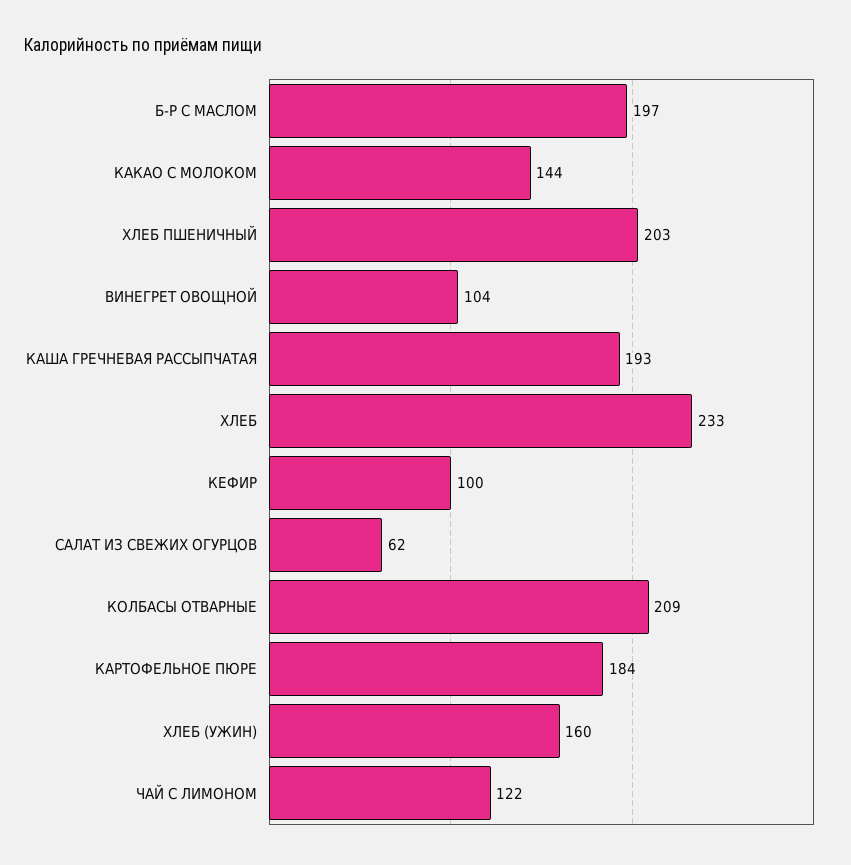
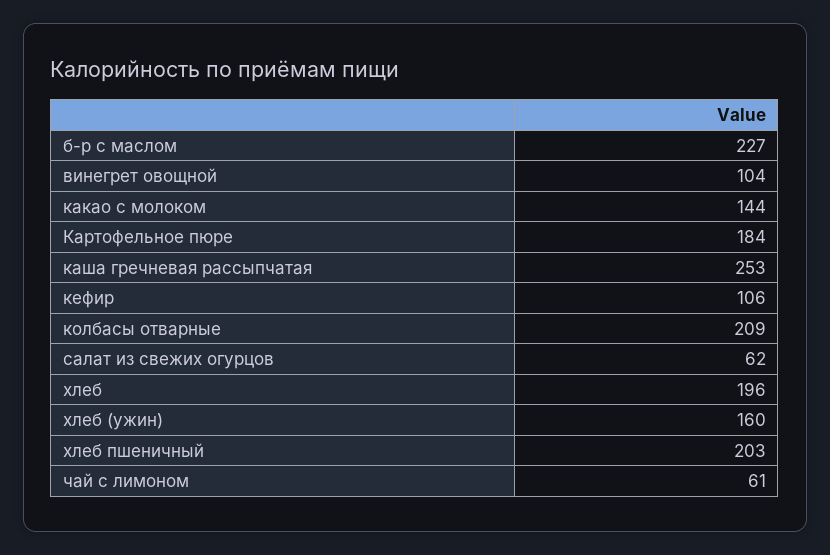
Б-Р С МАСЛОМ: 197 -> 227
КАША ГРЕЧНЕВАЯ РАССЫПЧАТАЯ: 193 -> 253
ХЛЕБ: 233 -> 196
КЕФИР: 100 -> 106
ЧАЙ С ЛИМОНОМ: 122 -> 61

